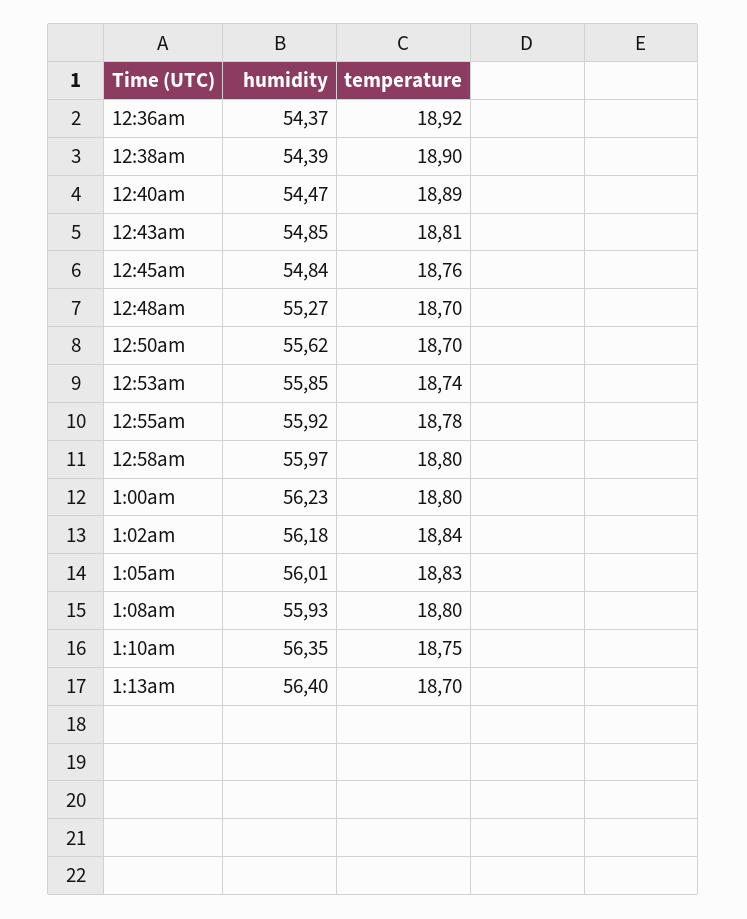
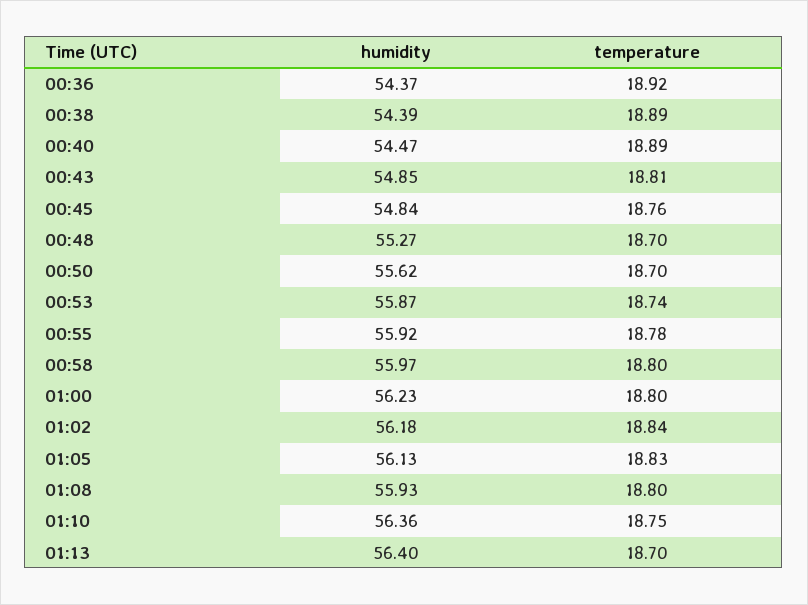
temperature, 12:38am: 18.9 -> 18.89
humidity, 12:53am: 55.85 -> 55.87
humidity, 1:05am: 56.01 -> 56.13
humidity, 1:10am: 56.35 -> 56.36

